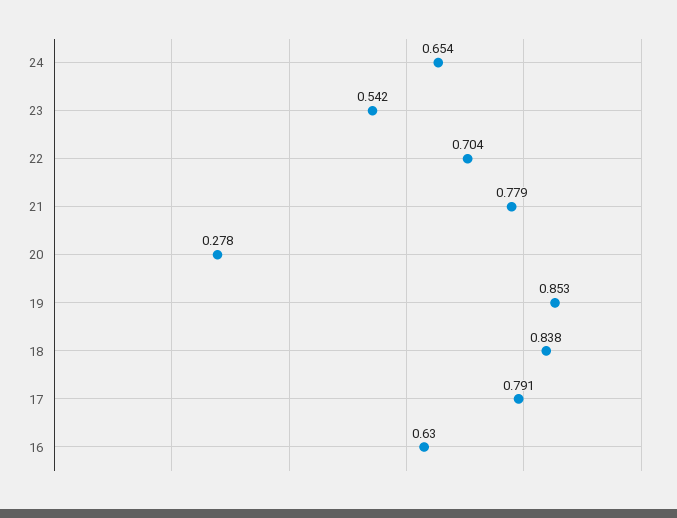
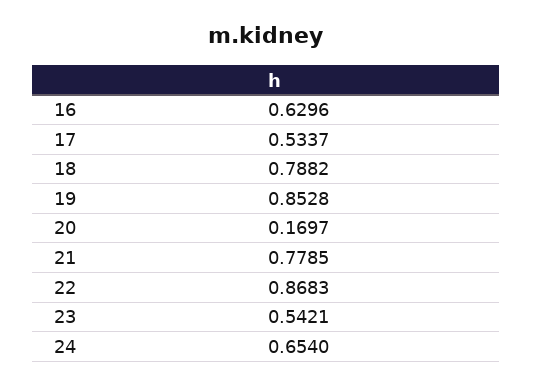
22: 0.704 -> 0.8683
20: 0.278 -> 0.1697
18: 0.838 -> 0.7882
17: 0.791 -> 0.5337

